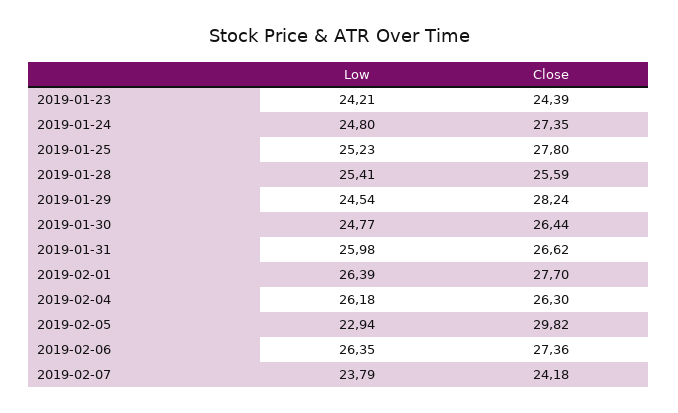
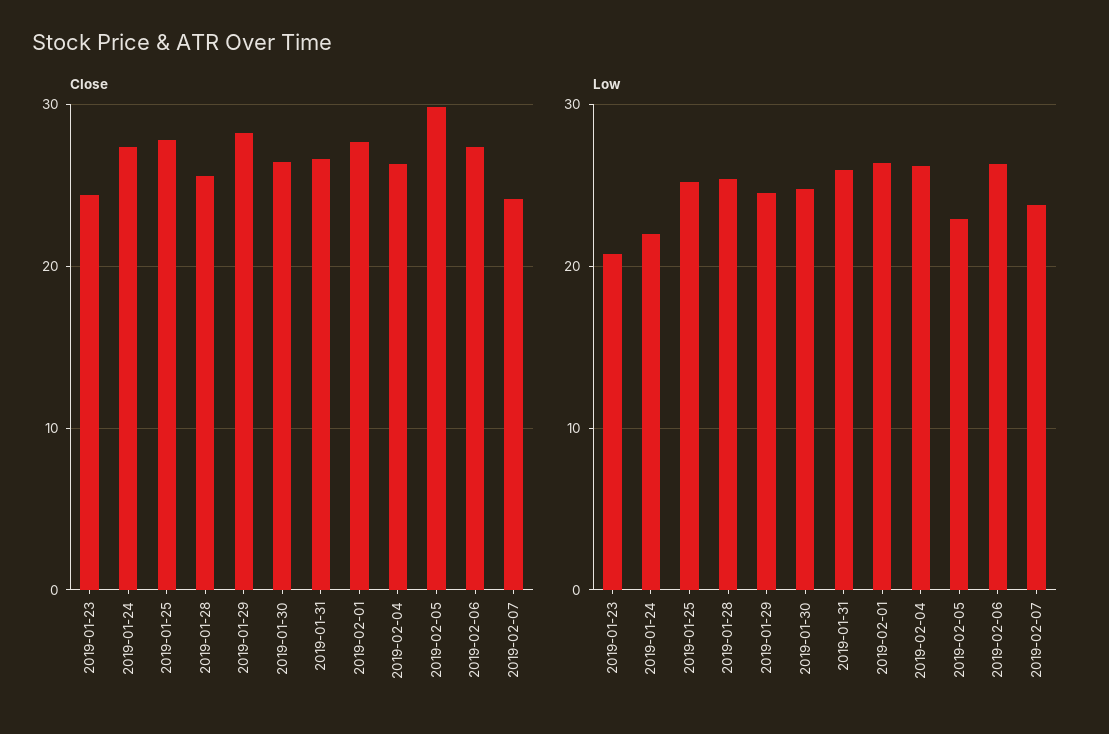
Low, 2019-01-23: 24.21 -> 21
Low, 2019-01-24: 24.8 -> 22

